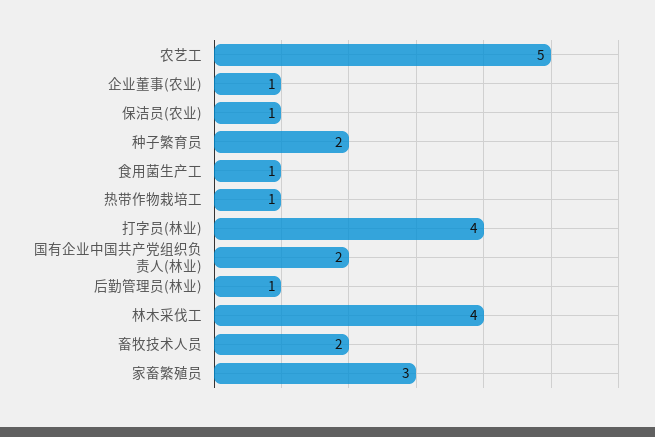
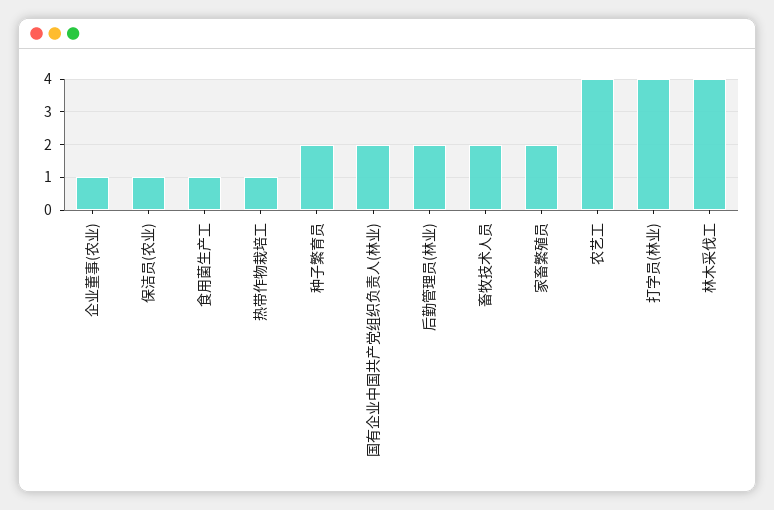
农艺工: 5 -> 4
后勤管理员(林业): 1 -> 2
家畜繁殖员: 3 -> 2

